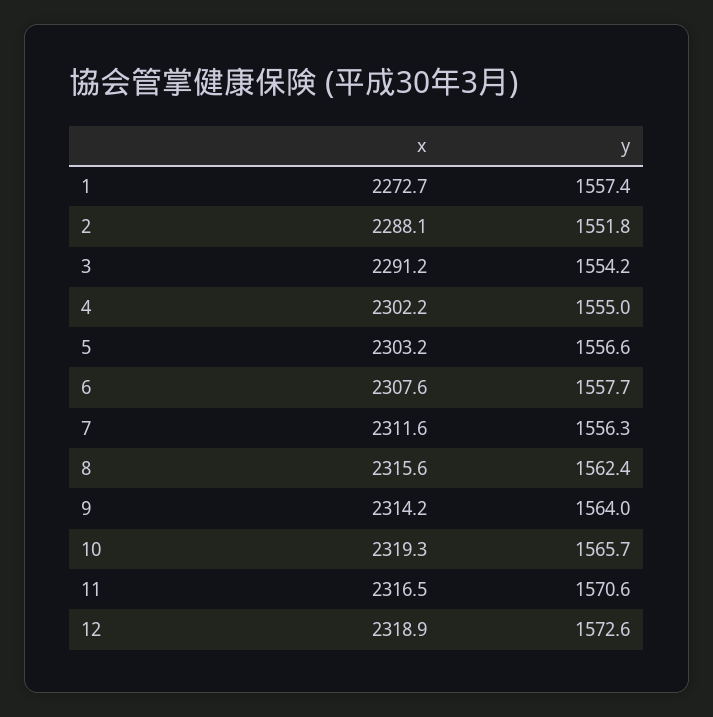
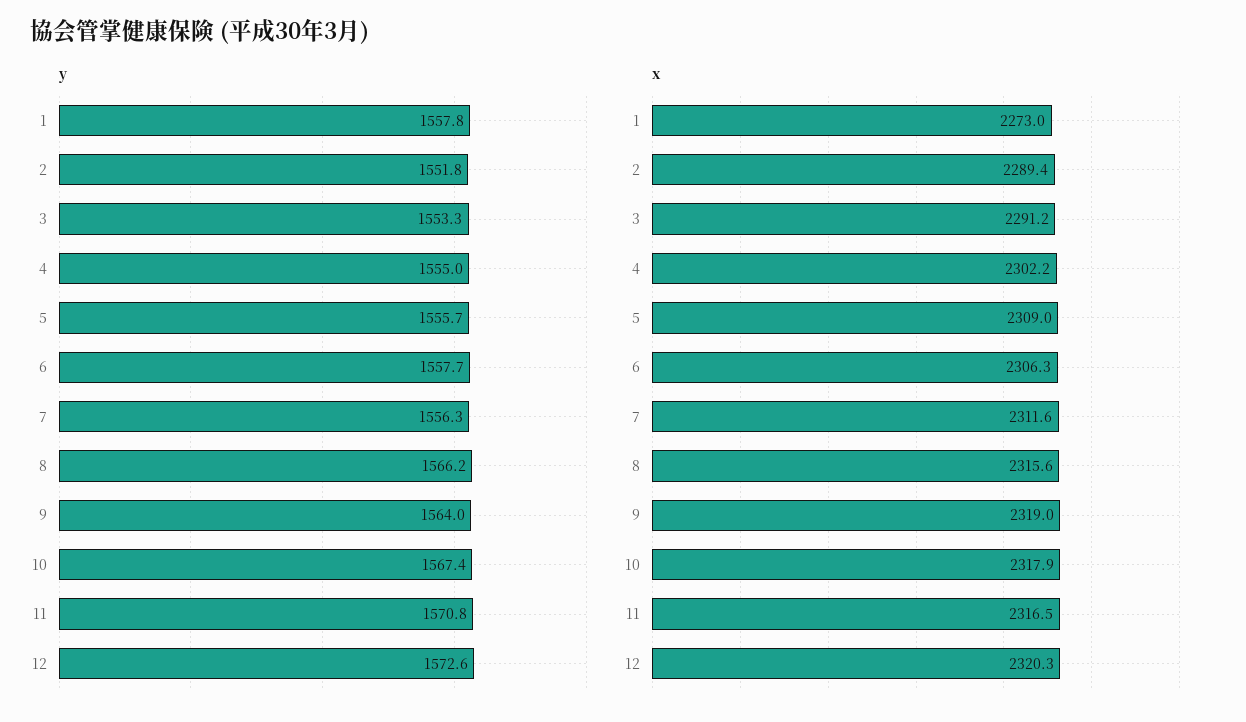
x, 1: 2272.7 -> 2273
y, 1: 1557.4 -> 1557.8
x, 2: 2288.1 -> 2289.4
y, 3: 1554.2 -> 1553.3
x, 5: 2303.2 -> 2309
y, 5: 1556.6 -> 1555.7
x, 6: 2307.6 -> 2306.3
y, 8: 1562.4 -> 1566.2
x, 9: 2314.2 -> 2319
x, 10: 2319.3 -> 2317.9
y, 10: 1565.7 -> 1567.4
y, 11: 1570.6 -> 1570.8
x, 12: 2318.9 -> 2320.3

